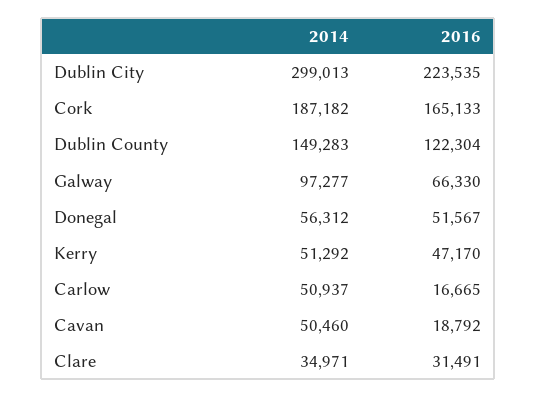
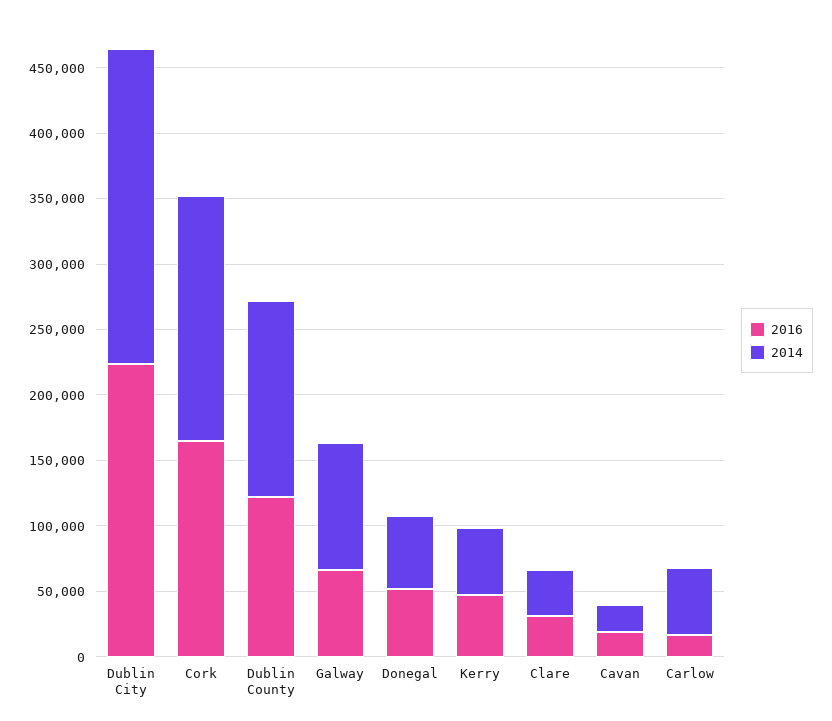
2014, Dublin City: 299013 -> 240000
2014, Cavan: 50460 -> 20000

